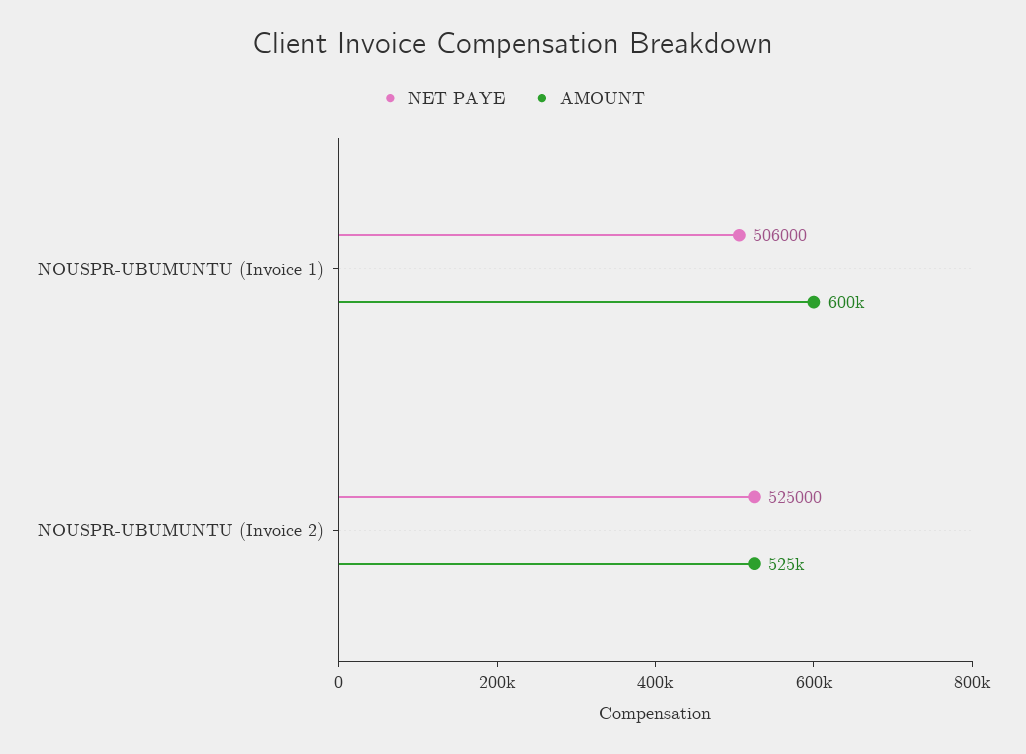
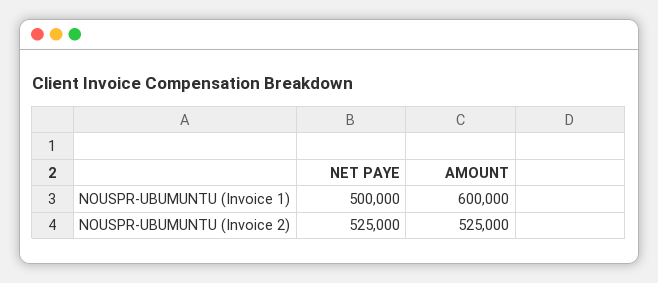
NET PAYE, NOUSPR-UBUMUNTU (Invoice 1): 506000 -> 500000

